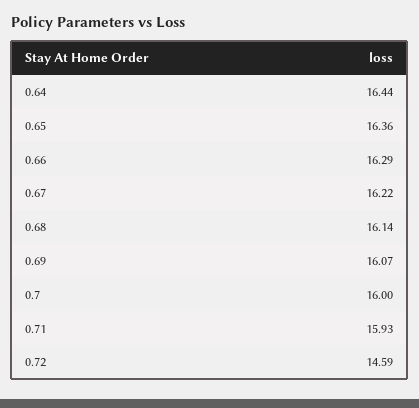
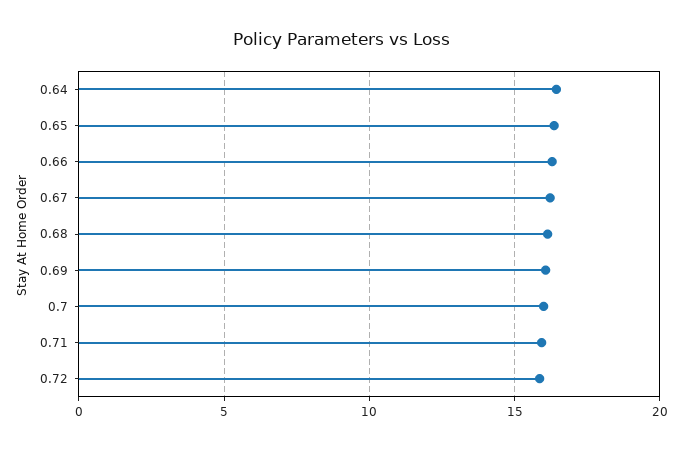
0.72: 14.59 -> 16

